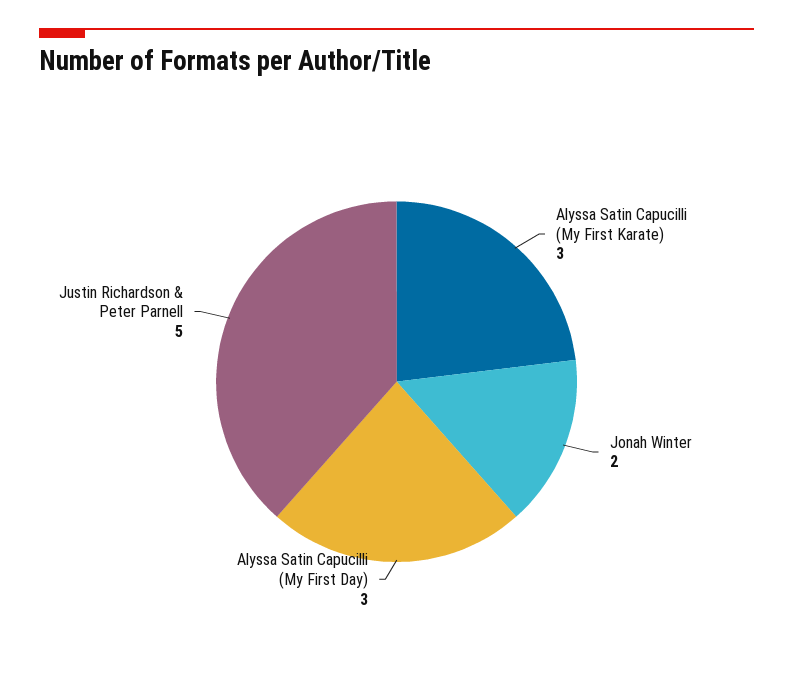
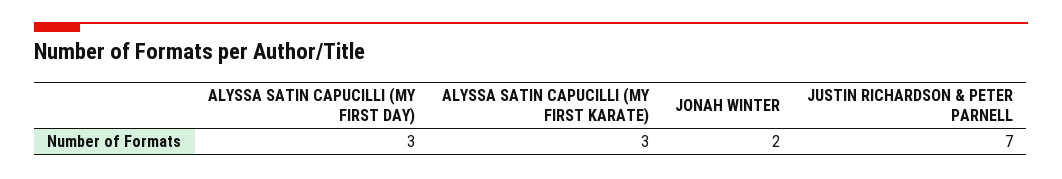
Justin Richardson & Peter Parnell: 5 -> 7

